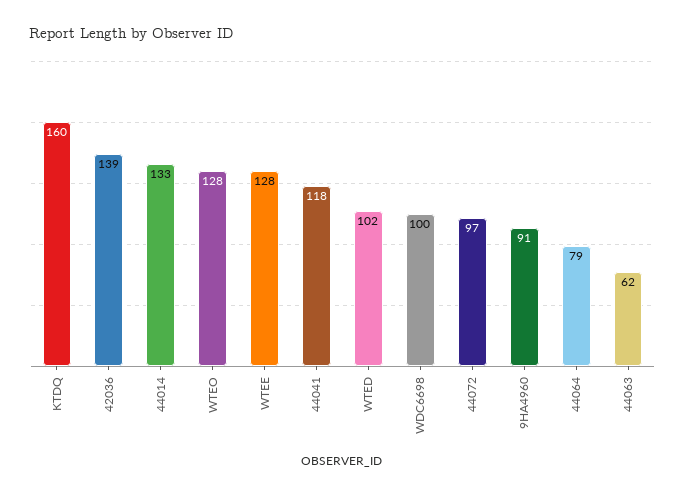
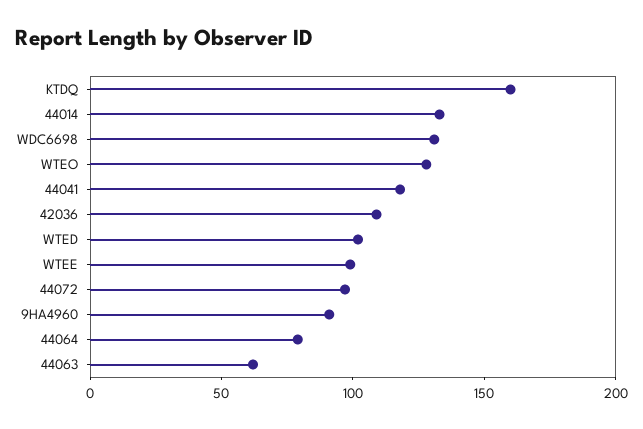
42036: 139 -> 110
WTEE: 128 -> 100
WDC6698: 100 -> 130

